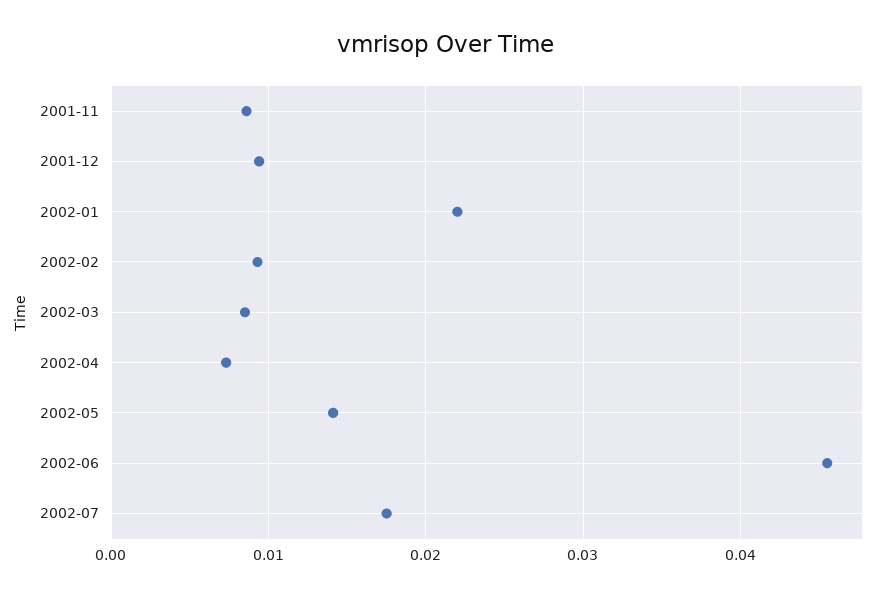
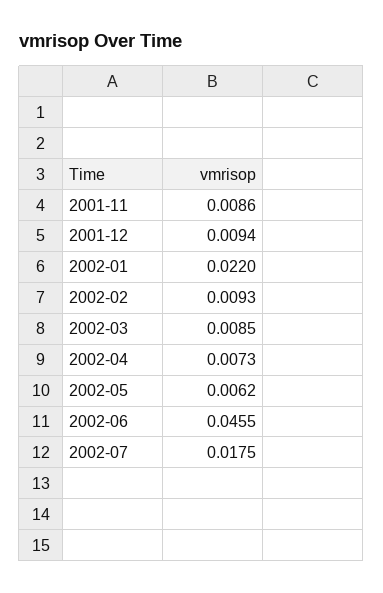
2002-05: 0.014 -> 0.0062

